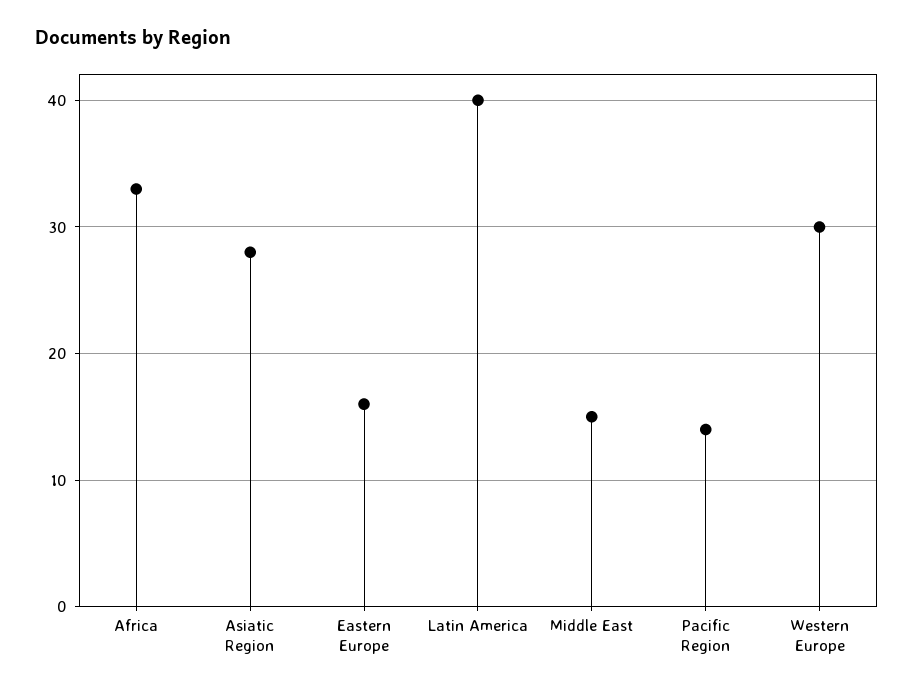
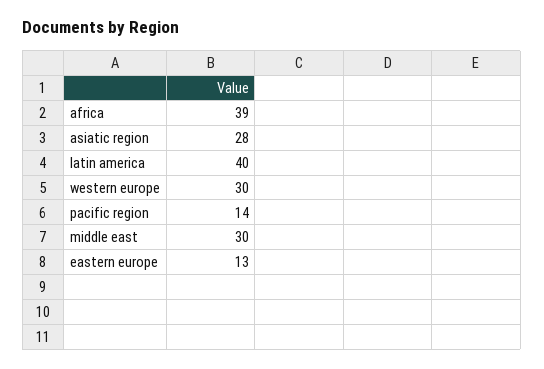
Africa: 33 -> 39
Eastern Europe: 16 -> 13
Middle East: 15 -> 30

